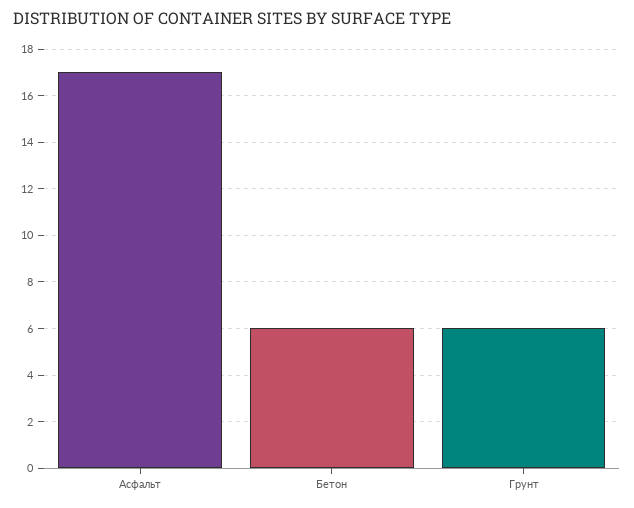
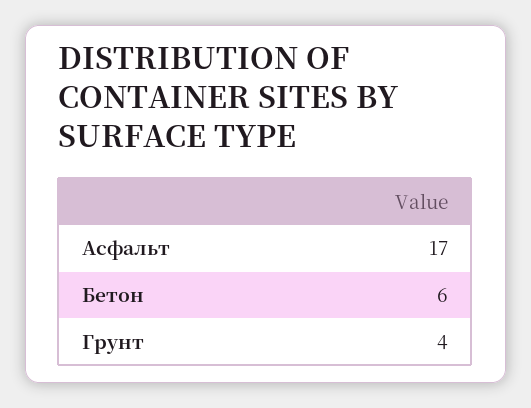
Грунт: 6 -> 4

